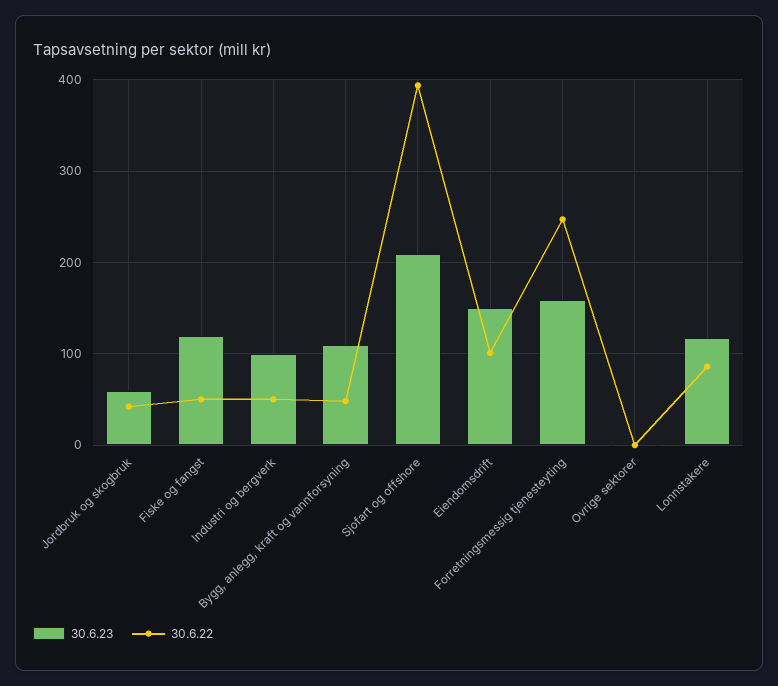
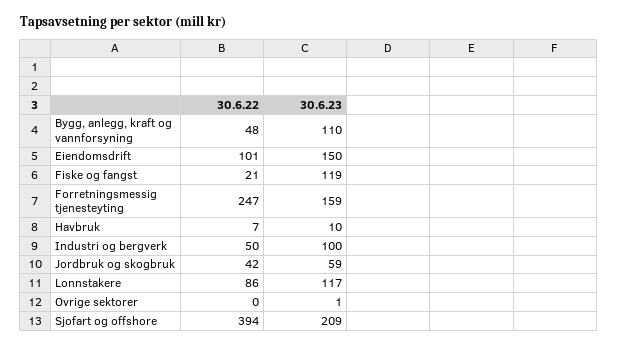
30.6.22, Fiske og fangst: 50 -> 21
30.6.22, Havbruk: none -> 7
30.6.23, Havbruk: none -> 10

